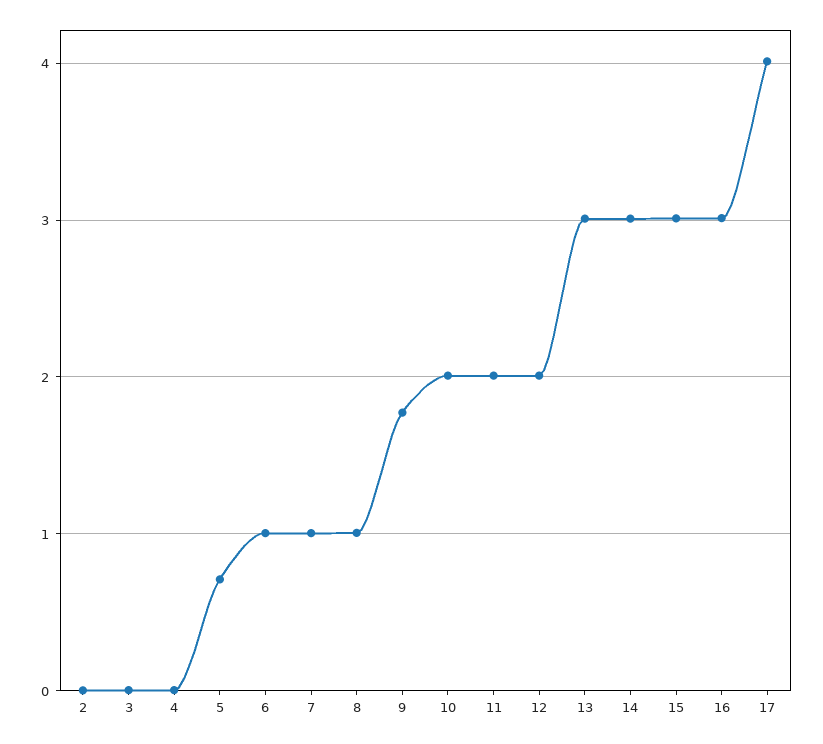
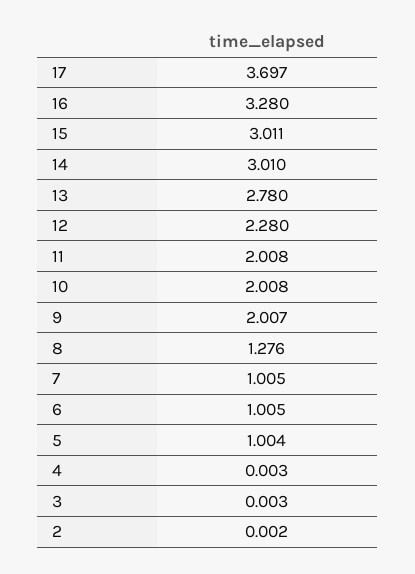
5: 0.7 -> 1.004
8: 1 -> 1.276
9: 1.8 -> 2.007
12: 2 -> 2.28
13: 3 -> 2.78
16: 3 -> 3.28
17: 4 -> 3.697

